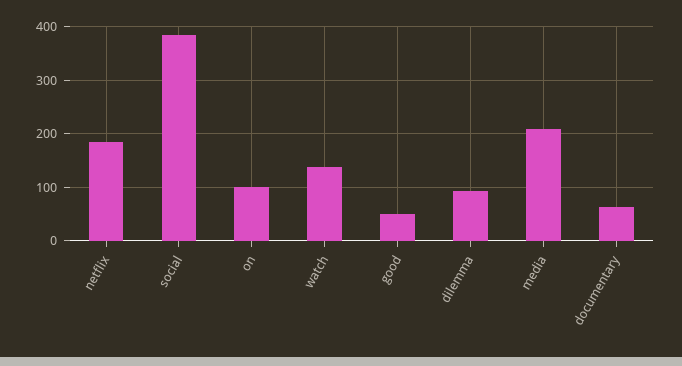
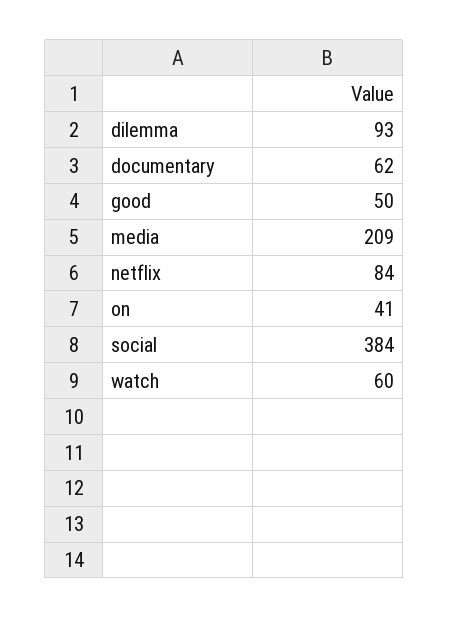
netflix: 180 -> 84
on: 100 -> 41
watch: 140 -> 60

